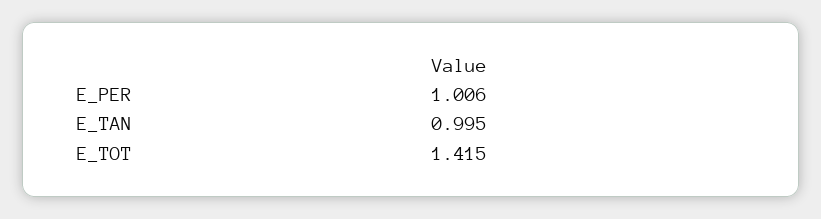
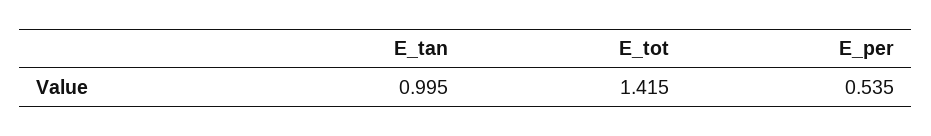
E_PER: 1.006 -> 0.535

